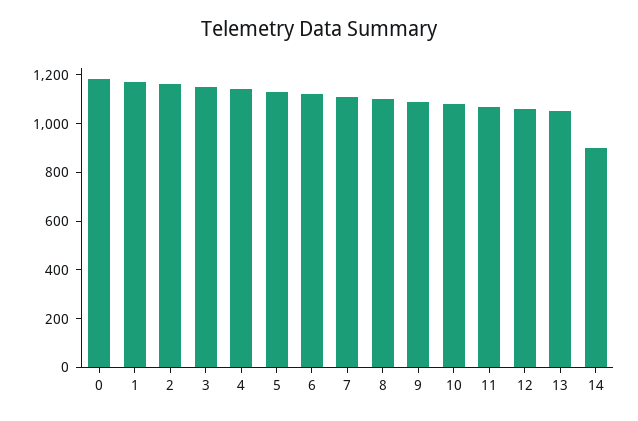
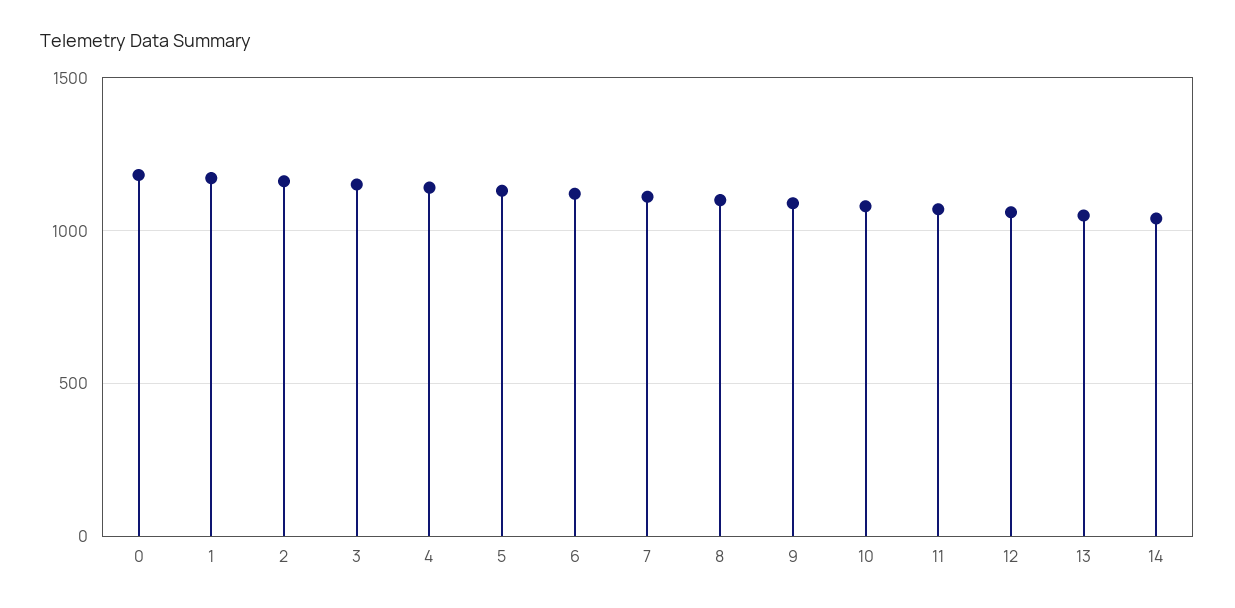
14: 900 -> 1050

